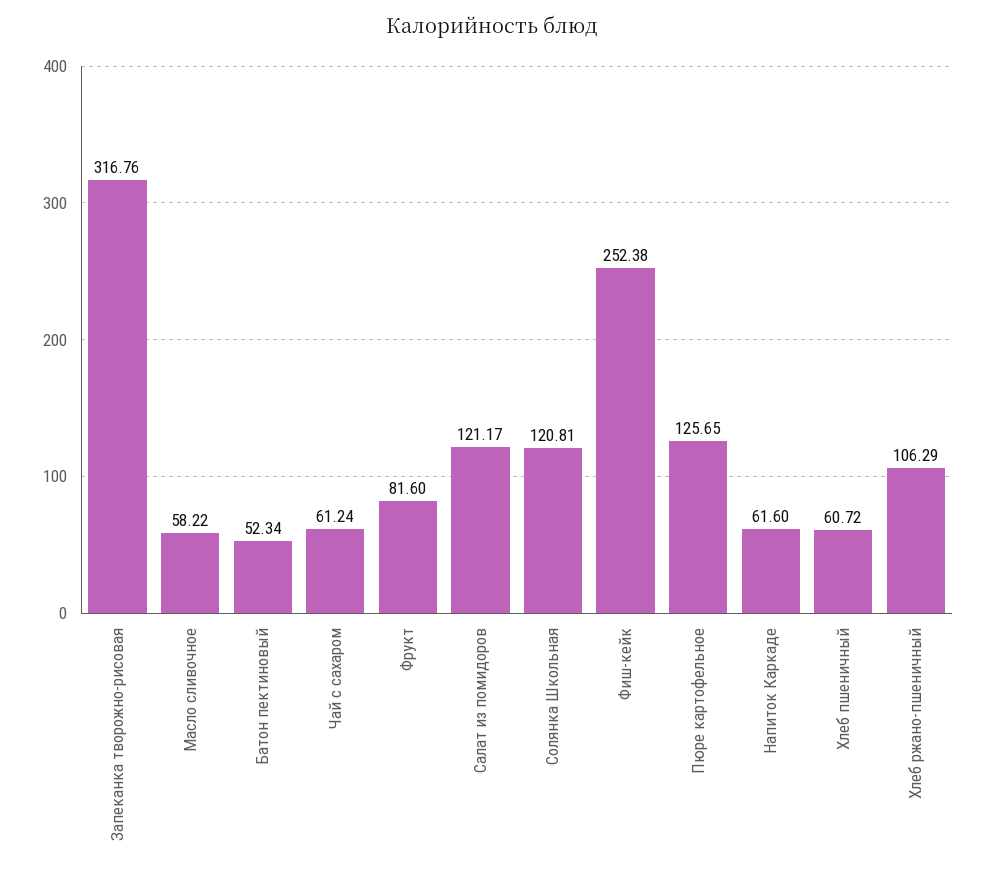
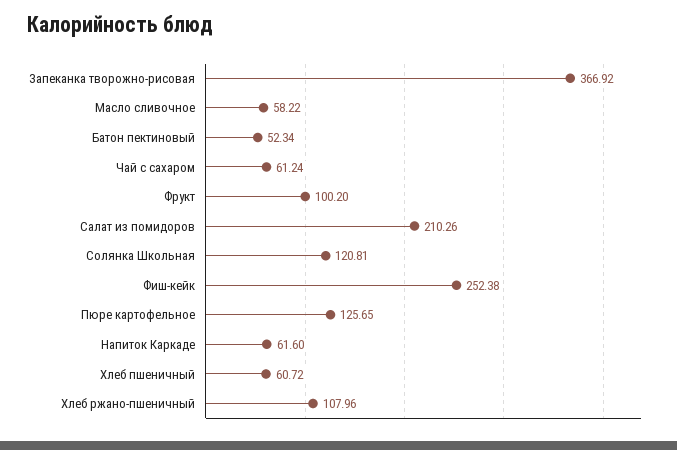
Запеканка творожно-рисовая: 316.76 -> 366.92
Фрукт: 81.6 -> 100.2
Салат из помидоров: 121.17 -> 210.26
Хлеб ржано-пшеничный: 106.29 -> 107.96

